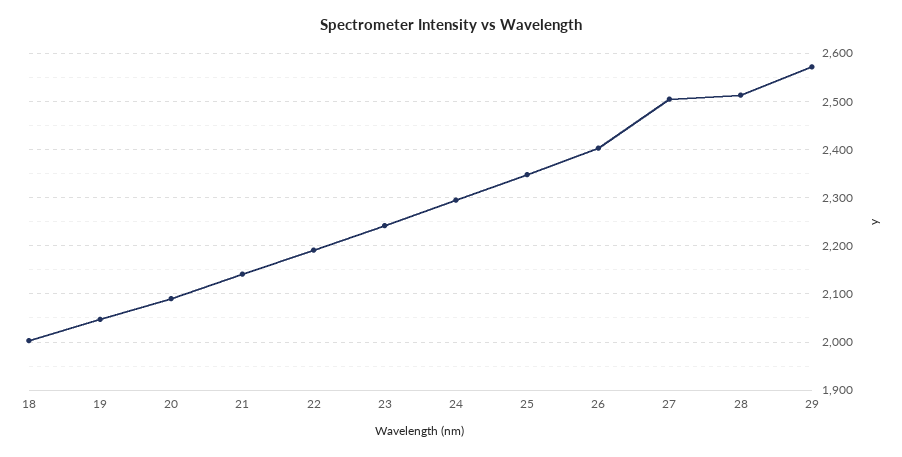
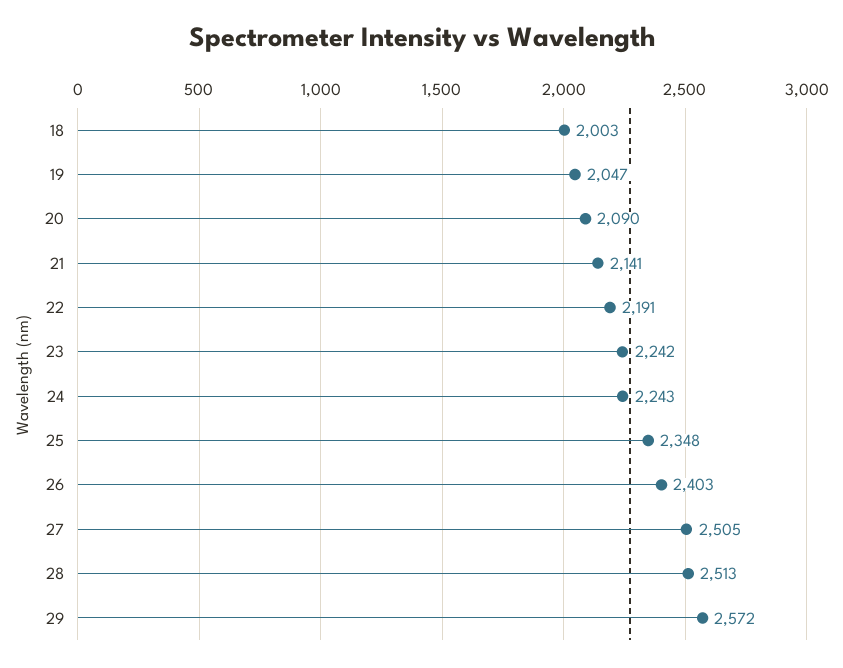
24: 2300 -> 2243

